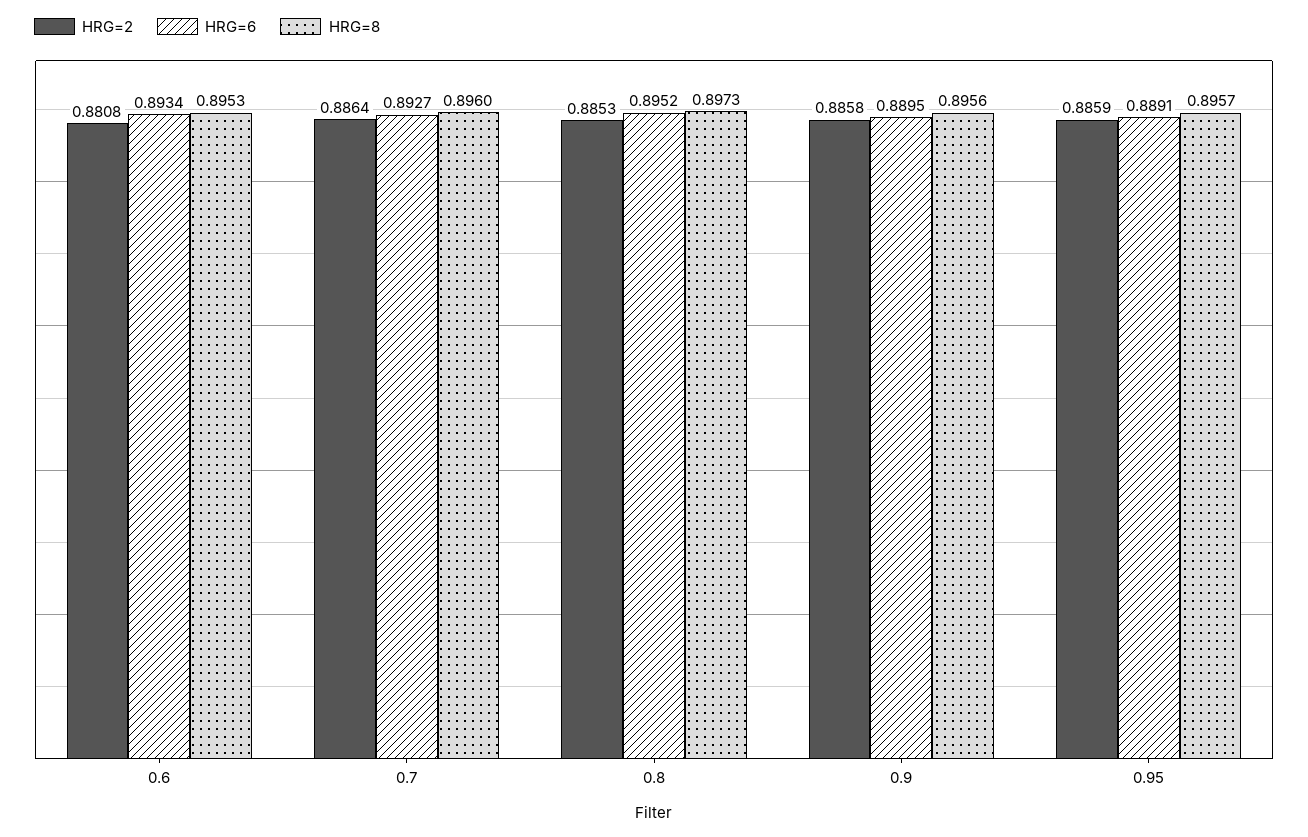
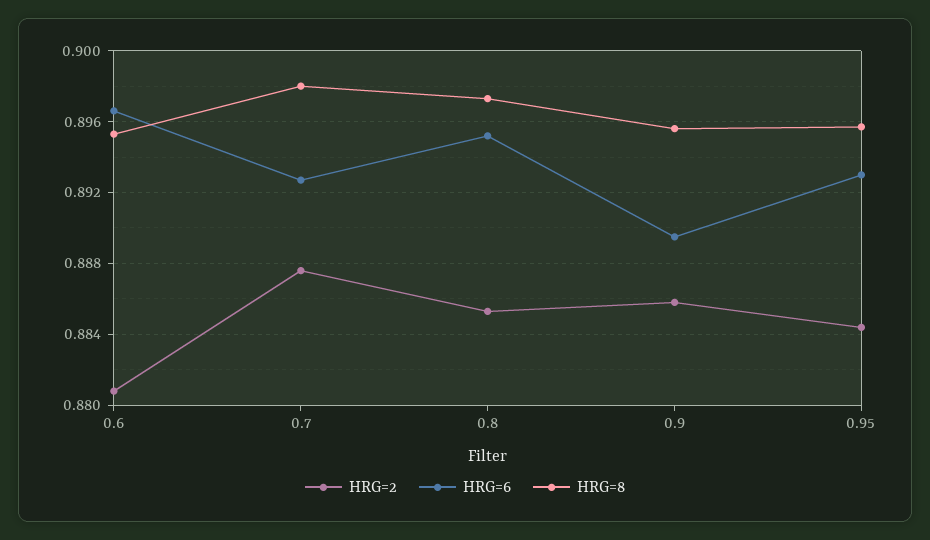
HRG=6, 0.6: 0.8934 -> 0.8965
HRG=2, 0.7: 0.8864 -> 0.8875
HRG=8, 0.7: 0.896 -> 0.898
HRG=2, 0.95: 0.8859 -> 0.8845
HRG=6, 0.95: 0.8891 -> 0.893

